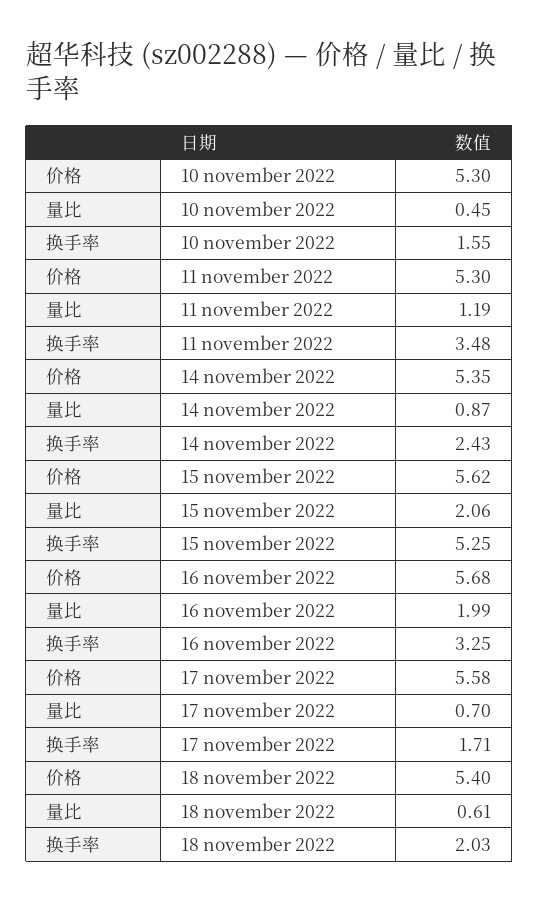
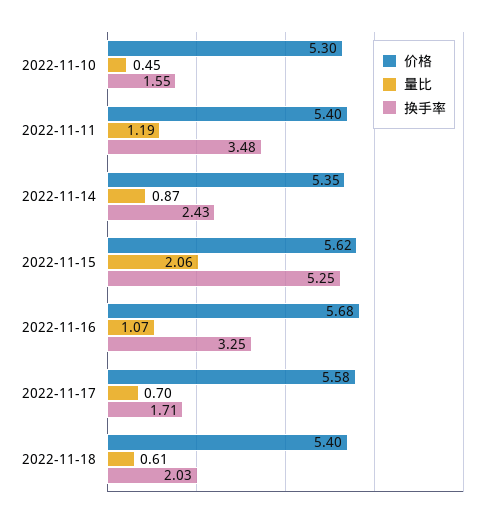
价格, 11 november 2022: 5.3 -> 5.4
量比, 16 november 2022: 1.99 -> 1.07

